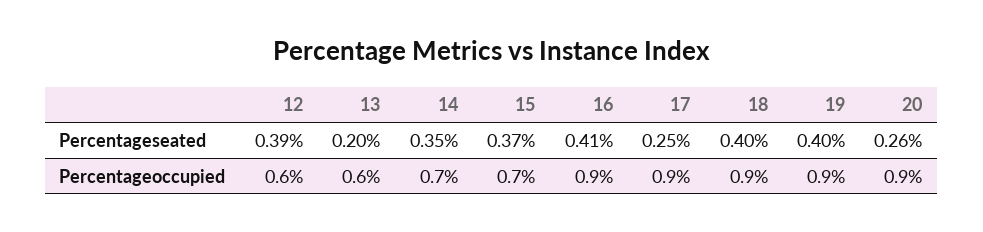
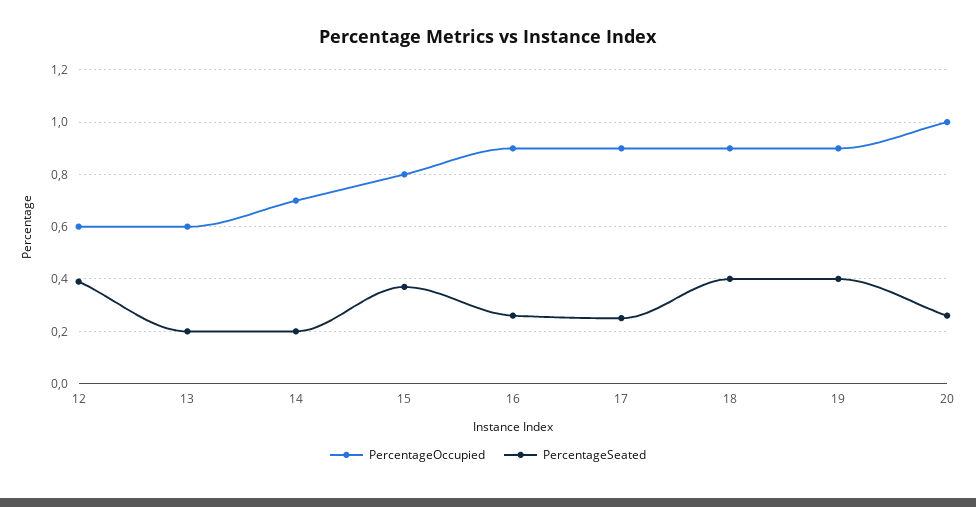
Percentageseated, 14: 0.35 -> 0.2
Percentageseated, 16: 0.41 -> 0.25
Percentageoccupied, 15: 0.7 -> 0.8
Percentageoccupied, 20: 0.9 -> 1

